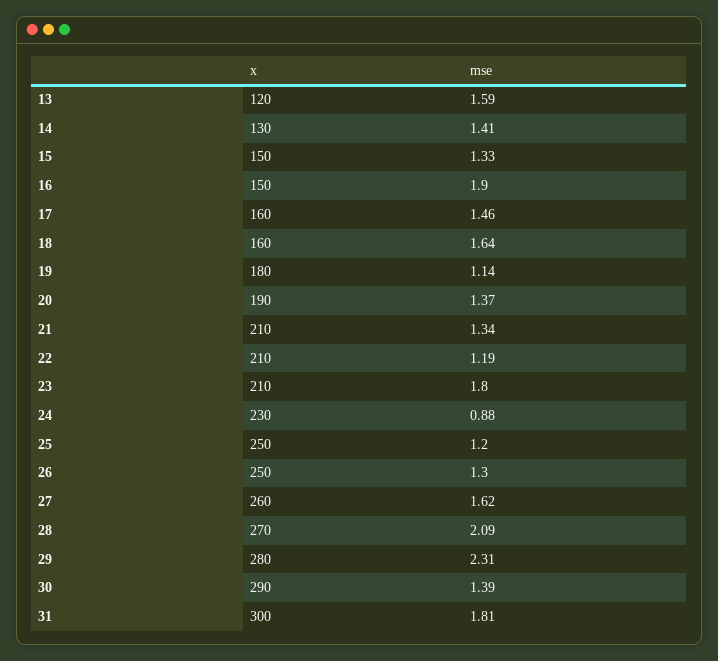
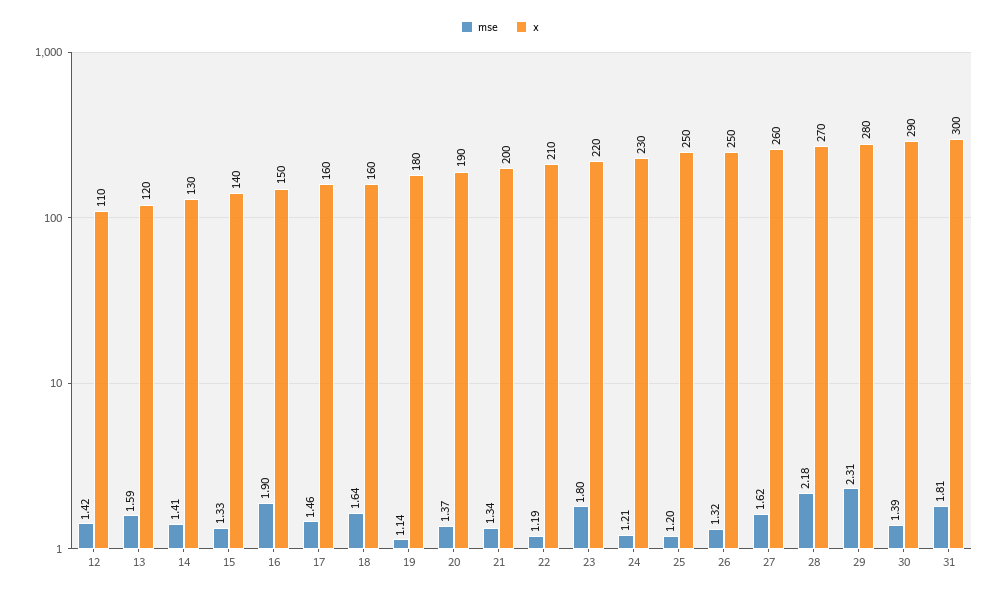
x, 15: 150 -> 140
x, 21: 210 -> 200
x, 23: 210 -> 220
mse, 24: 0.88 -> 1.21
mse, 26: 1.3 -> 1.32
mse, 28: 2.09 -> 2.18
mse, 12: none -> 1.42
x, 12: none -> 110

